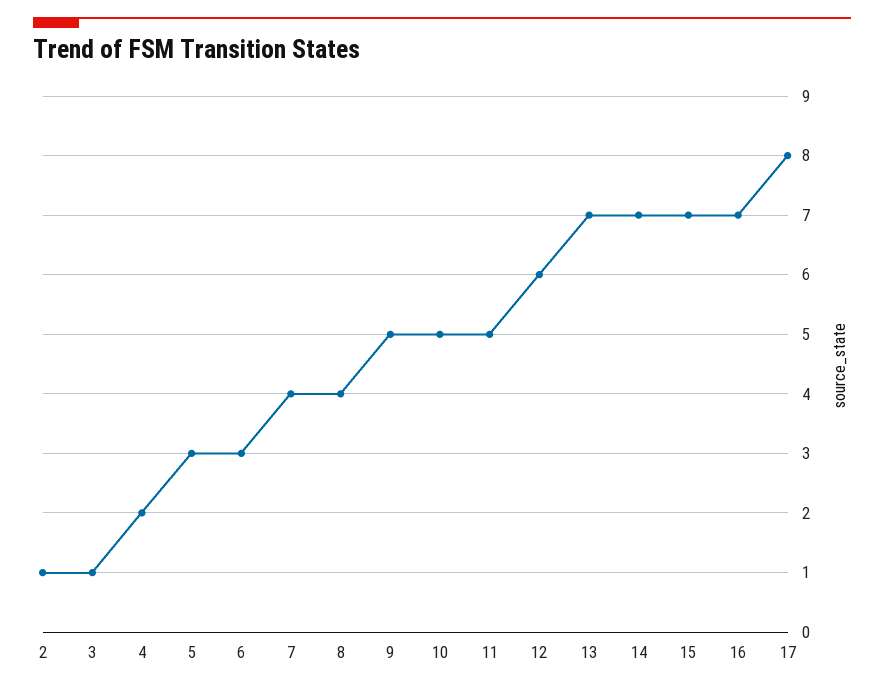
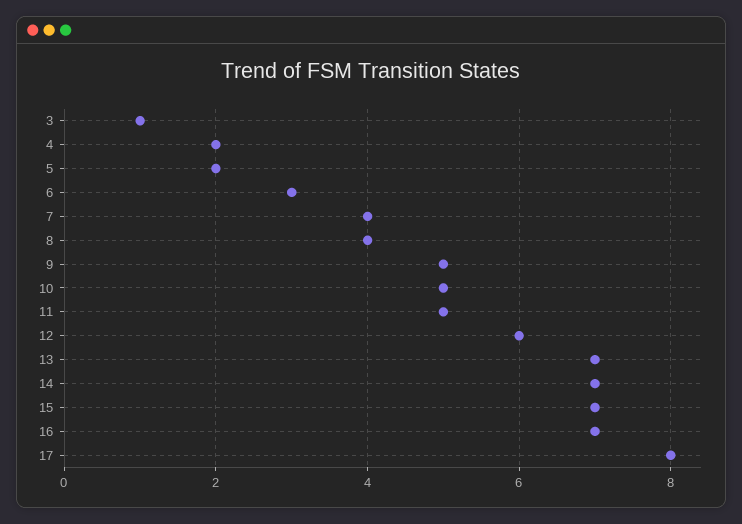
2: 1 -> none
5: 3 -> 2

